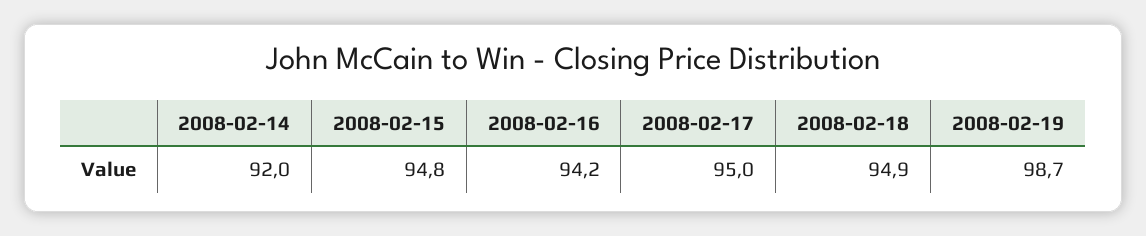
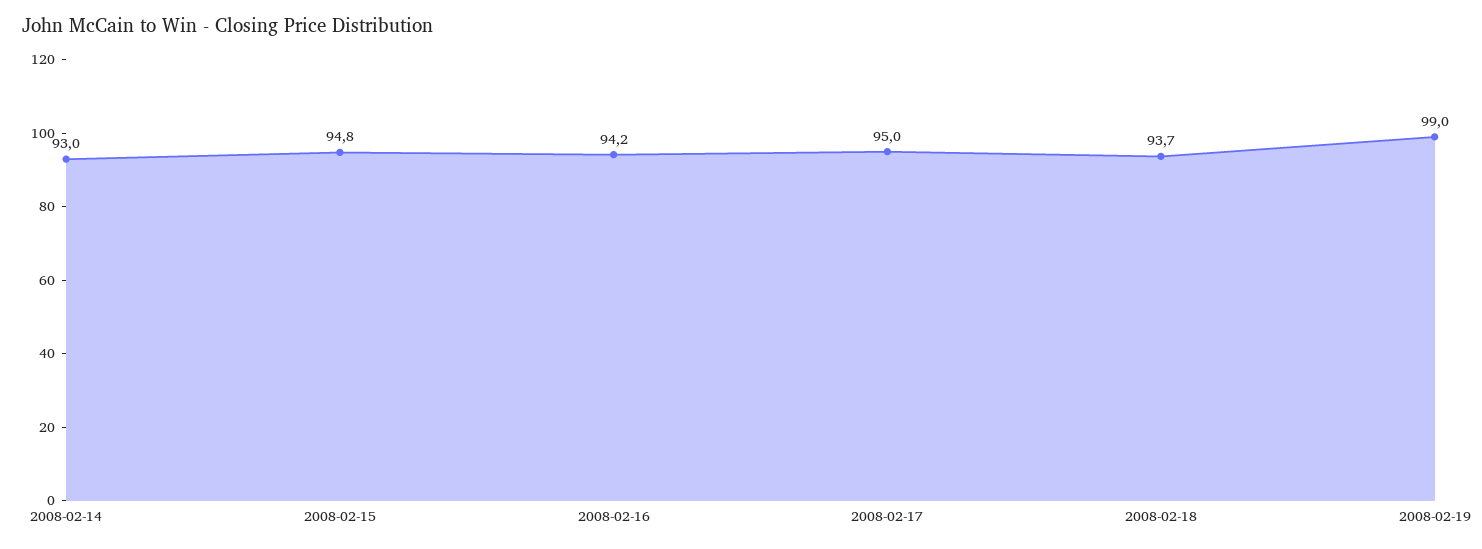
2008-02-14: 92 -> 93
2008-02-18: 94.9 -> 93.7
2008-02-19: 98.7 -> 99

